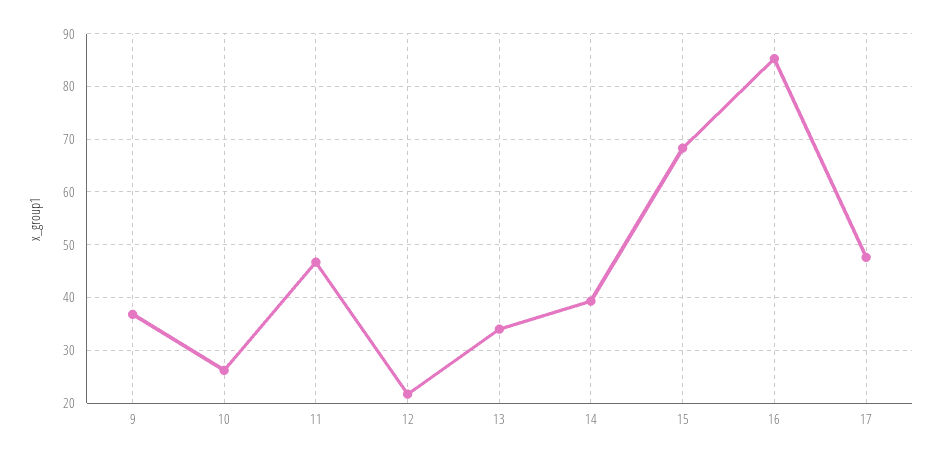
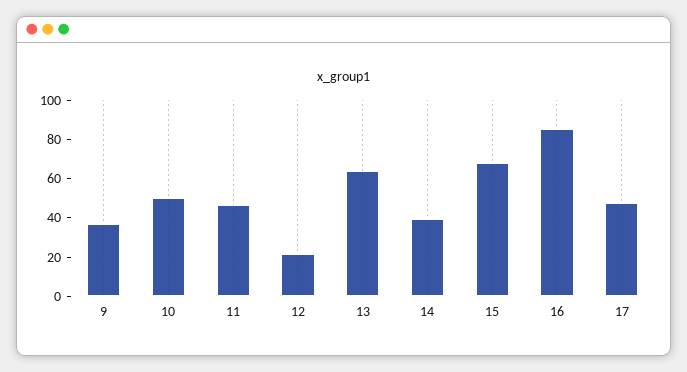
10: 26 -> 50
13: 34 -> 65

